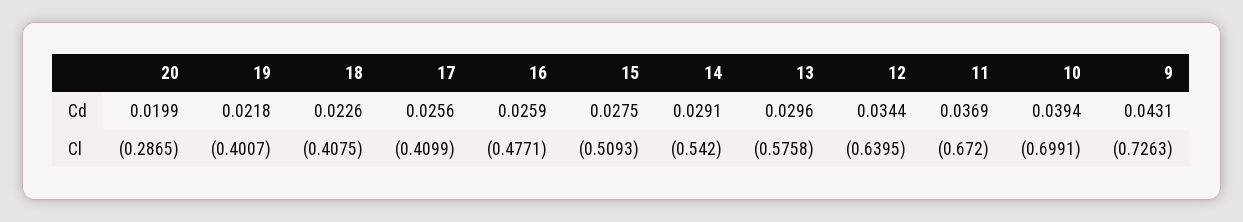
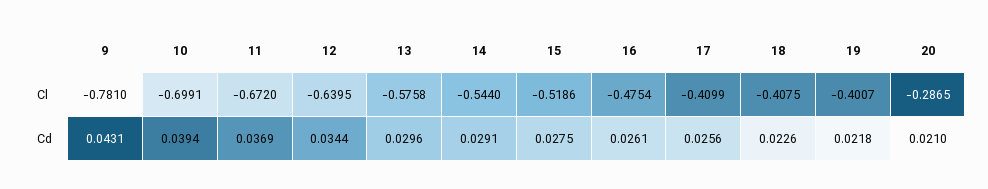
20, Cd: 0.0199 -> 0.021
16, Cd: 0.0259 -> 0.0261
16, Cl: -0.4771 -> -0.4754
15, Cl: -0.5093 -> -0.5186
14, Cl: -0.542 -> -0.544
9, Cl: -0.7263 -> -0.781

